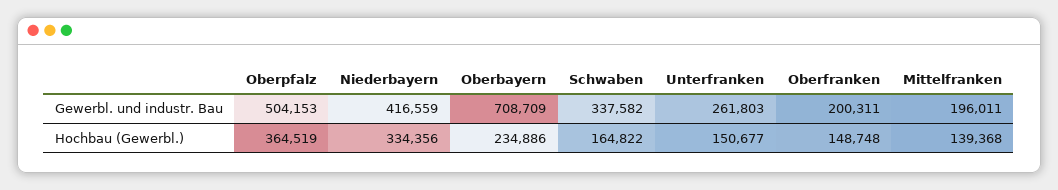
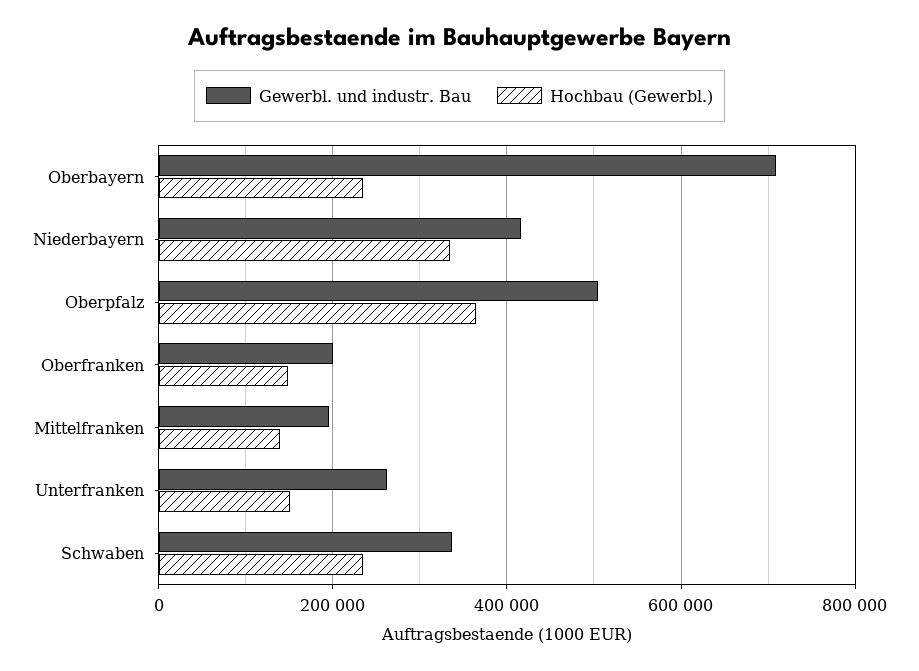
Hochbau (Gewerbl.), Schwaben: 164822 -> 240000

